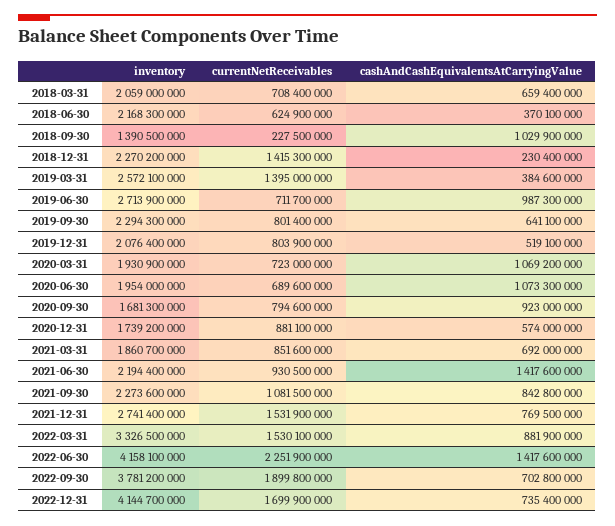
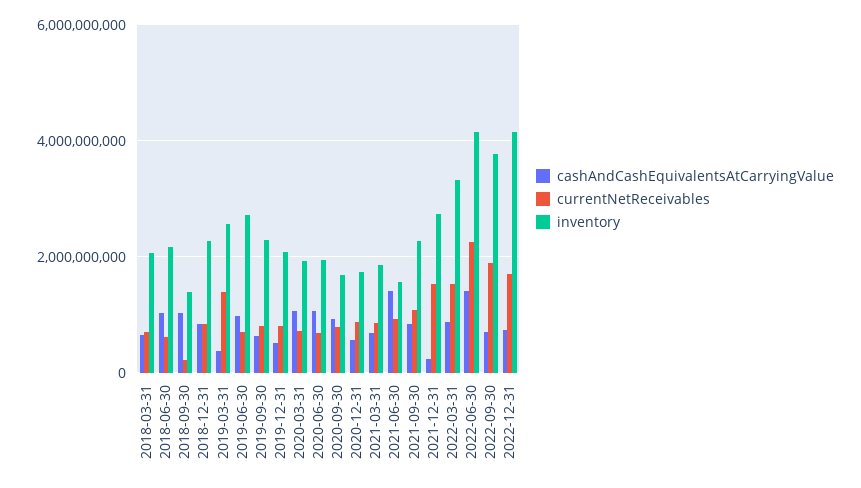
cashAndCashEquivalentsAtCarryingValue, 2018-06-30: 370100000 -> 1000000000
currentNetReceivables, 2018-12-31: 1415300000 -> 800000000
cashAndCashEquivalentsAtCarryingValue, 2018-12-31: 230400000 -> 800000000
inventory, 2021-06-30: 2194400000 -> 1600000000
cashAndCashEquivalentsAtCarryingValue, 2021-12-31: 769500000 -> 200000000

